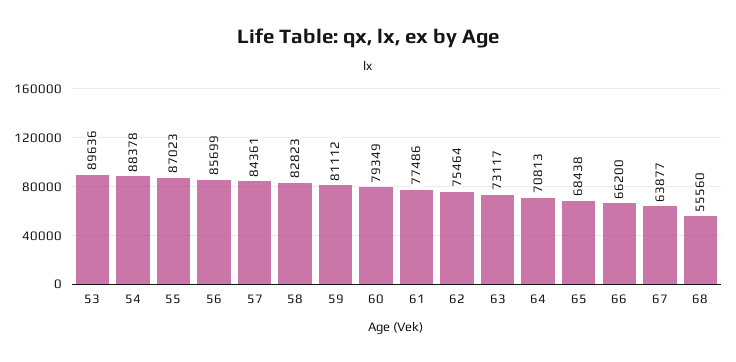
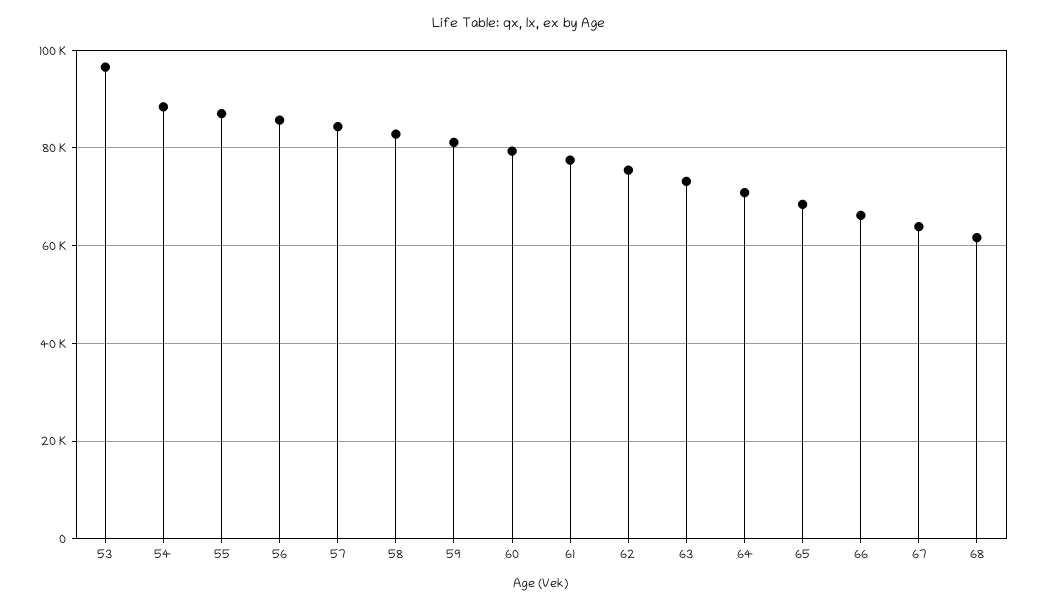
53: 89636 -> 96000
68: 55560 -> 62000

